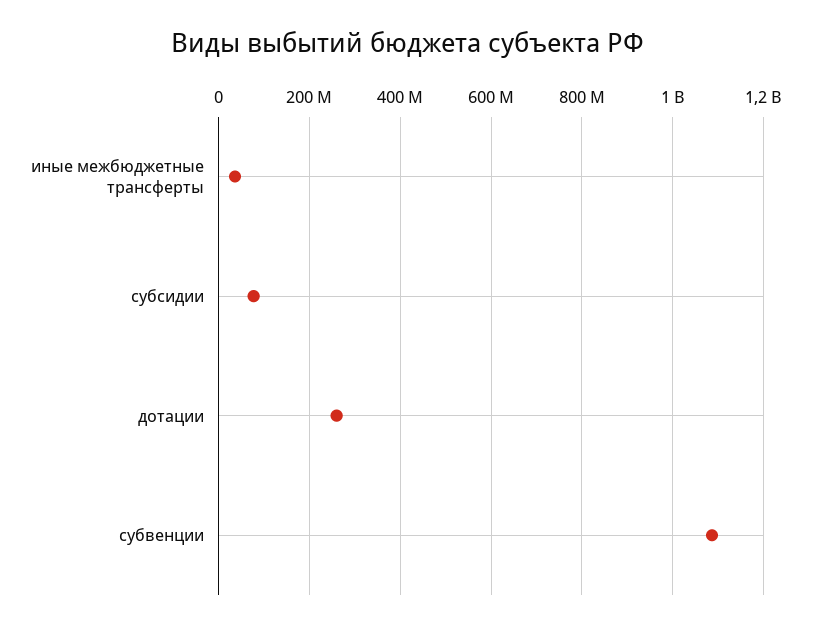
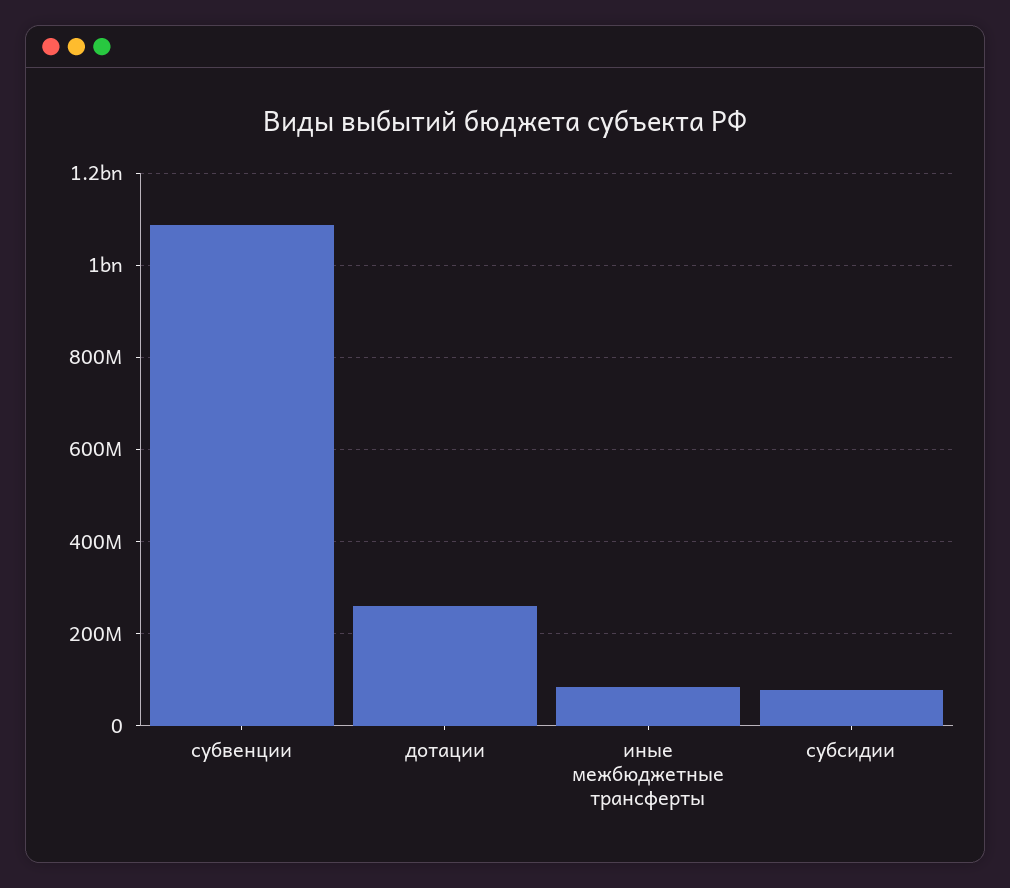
иные межбюджетные трансферты: 40000000 -> 80000000

